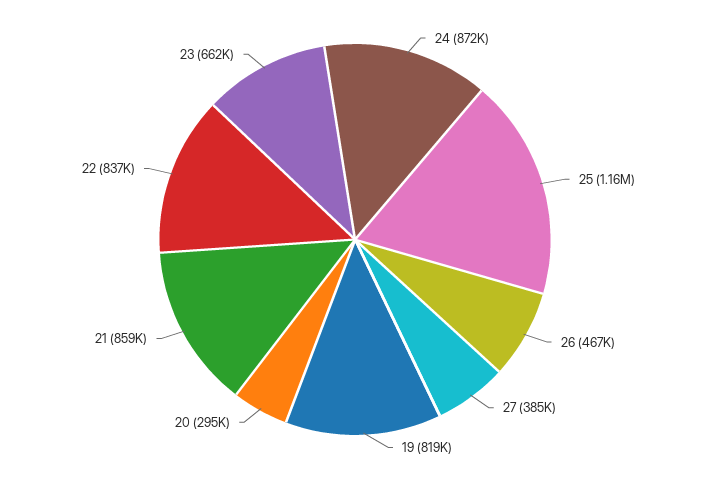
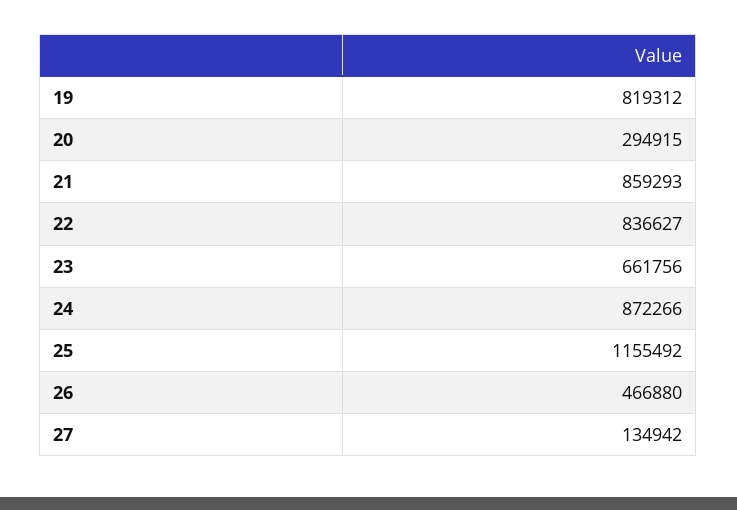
27: 385000 -> 134942

